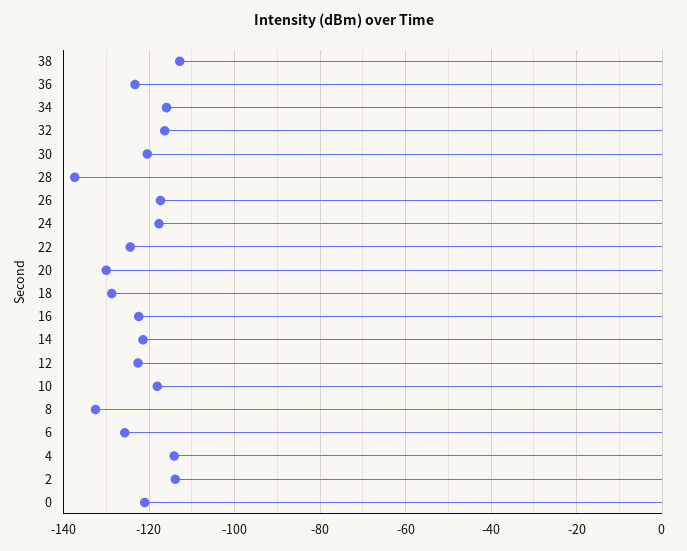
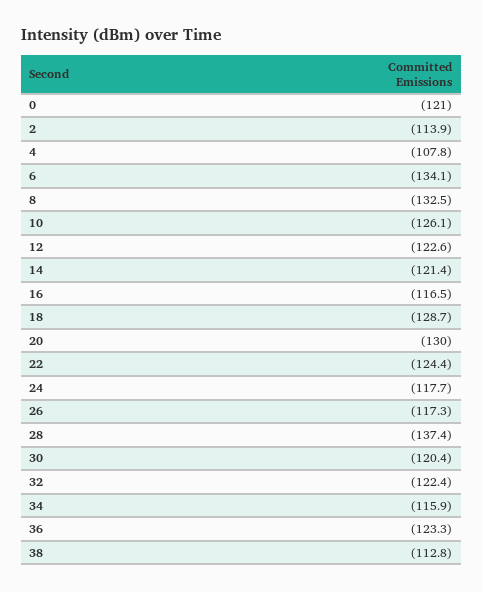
32: -116 -> -122.4
16: -122 -> -116.5
10: -118 -> -126.1
6: -126 -> -134.1
4: -114 -> -107.8

